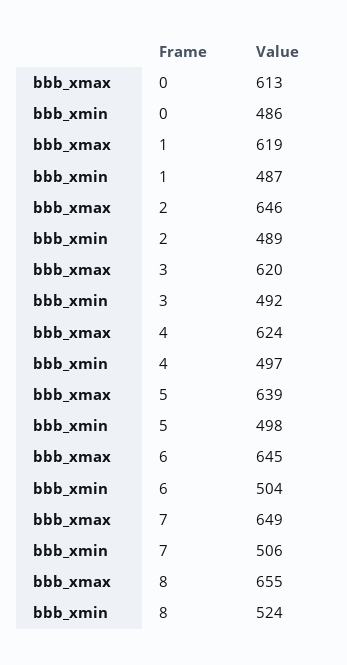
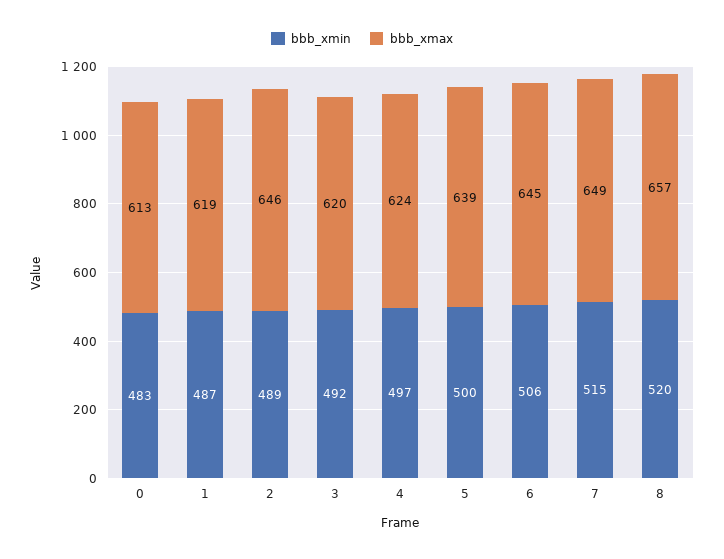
bbb_xmin, 0: 486 -> 483
bbb_xmin, 5: 498 -> 500
bbb_xmin, 6: 504 -> 506
bbb_xmin, 7: 506 -> 515
bbb_xmax, 8: 655 -> 657
bbb_xmin, 8: 524 -> 520

